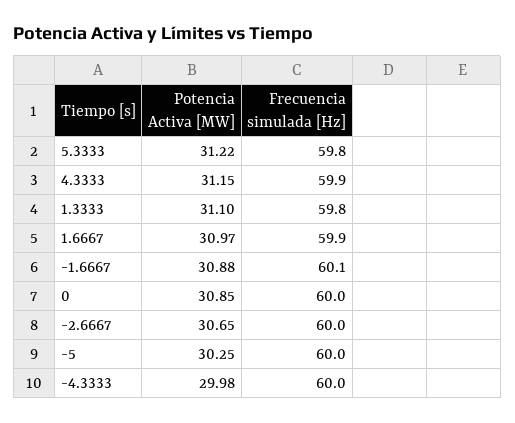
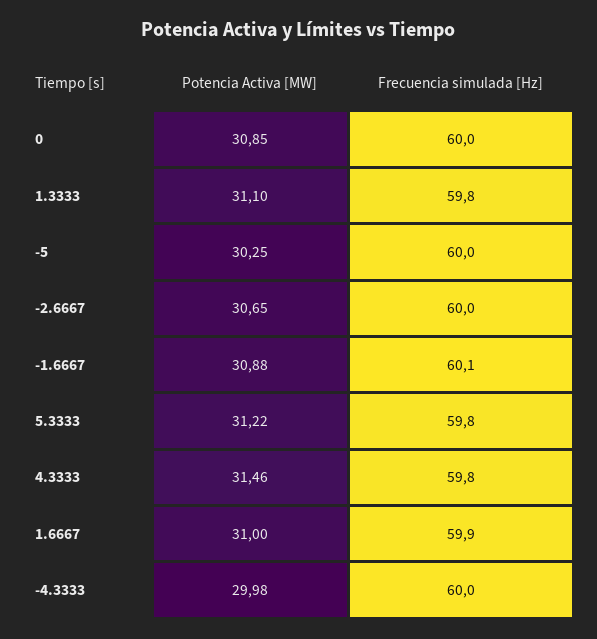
Potencia Activa [MW], 4.3333: 31.15 -> 31.46
Frecuencia simulada [Hz], 4.3333: 59.9 -> 59.8
Potencia Activa [MW], 1.6667: 30.97 -> 31

